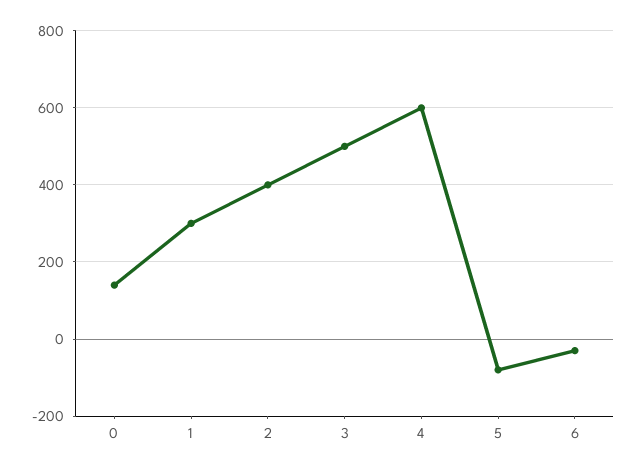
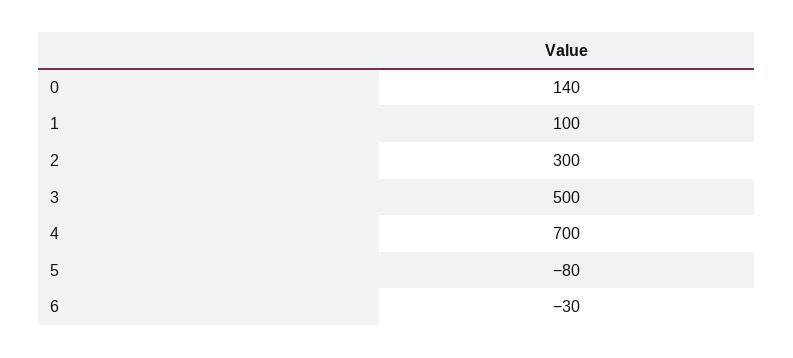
1: 300 -> 100
2: 400 -> 300
4: 600 -> 700

